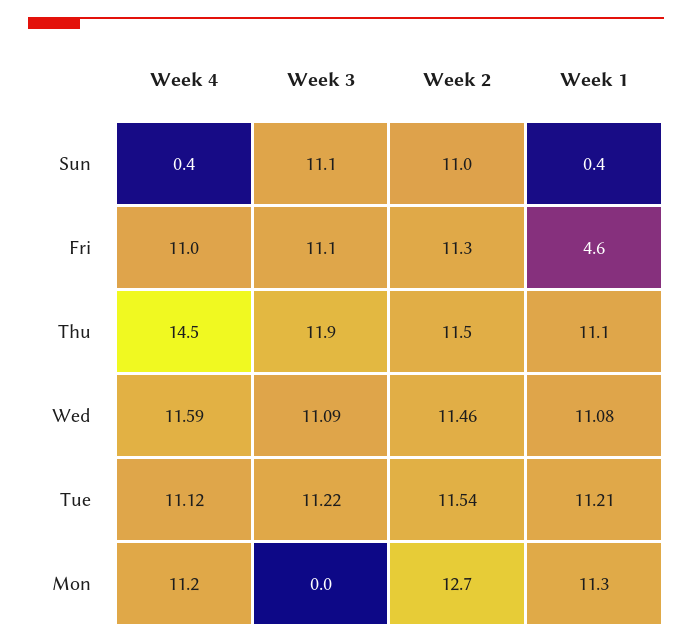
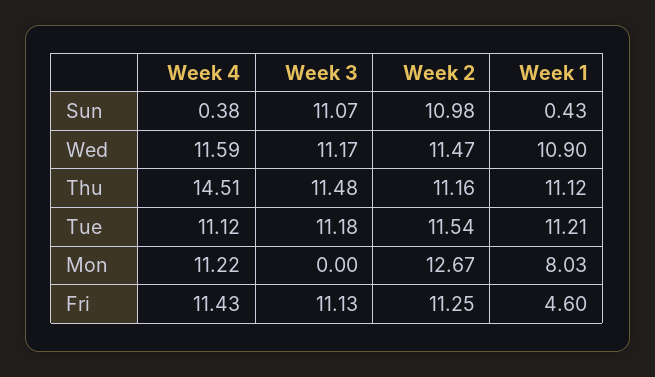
Week 4, Fri: 11 -> 11.43
Week 3, Thu: 11.9 -> 11.48
Week 2, Thu: 11.5 -> 11.16
Week 3, Wed: 11.09 -> 11.17
Week 2, Wed: 11.46 -> 11.47
Week 1, Wed: 11.08 -> 10.9
Week 3, Tue: 11.22 -> 11.18
Week 1, Mon: 11.3 -> 8.03

